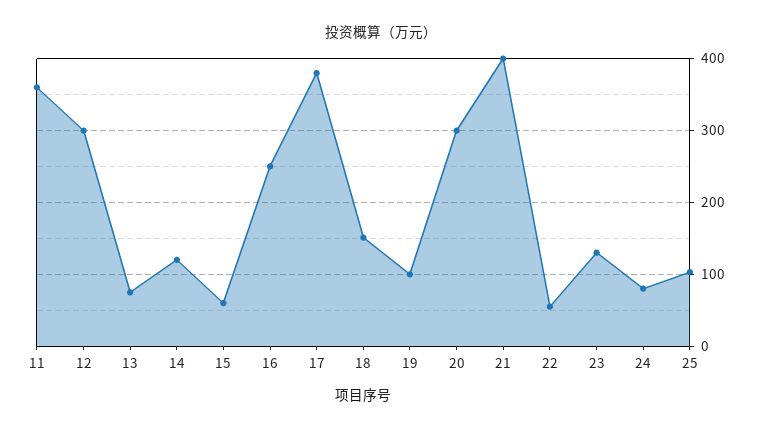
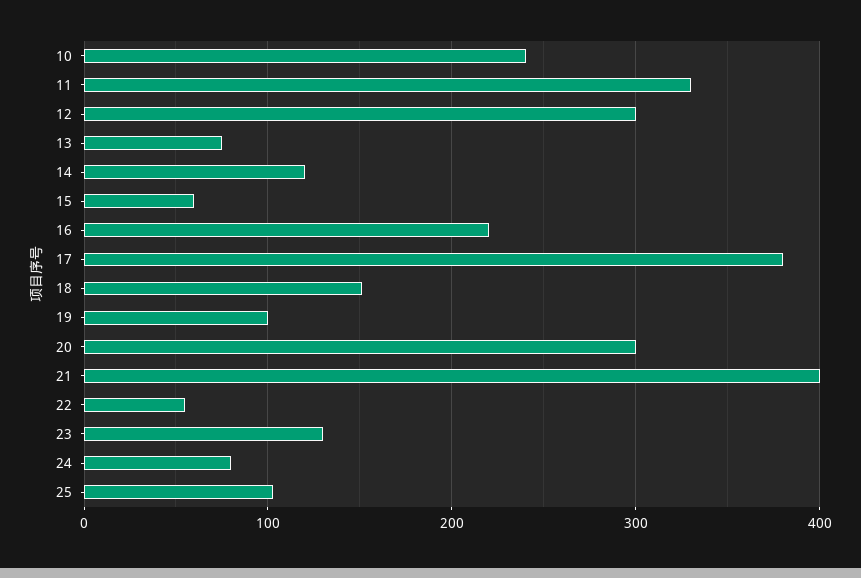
11: 360 -> 330
16: 250 -> 220
10: none -> 240

